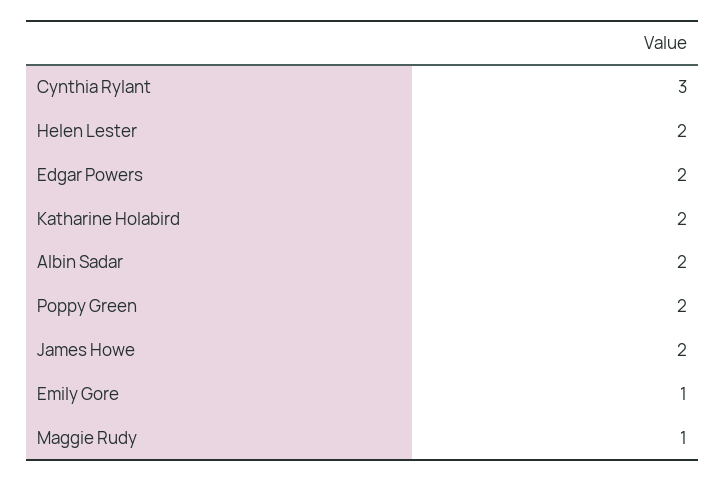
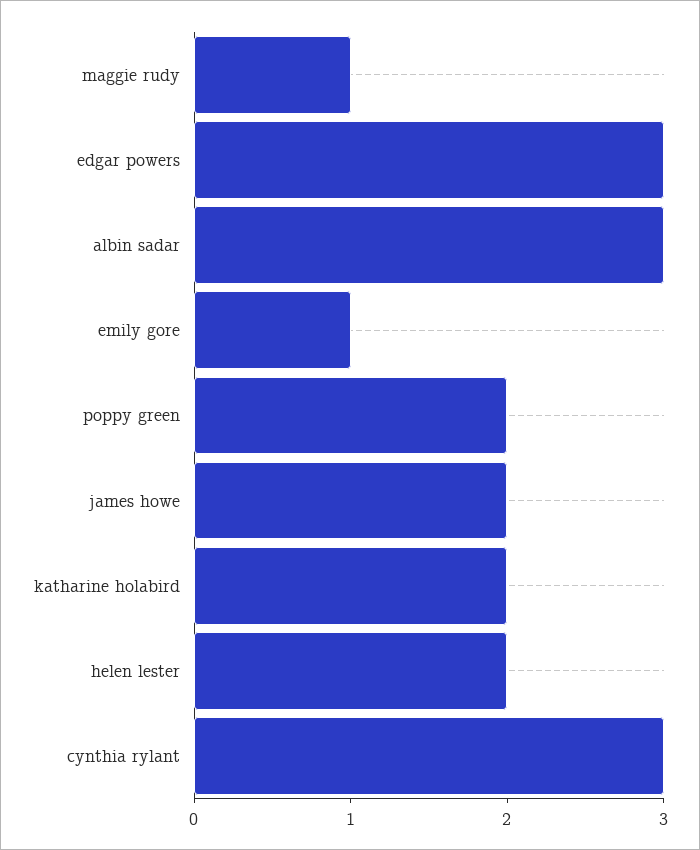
Edgar Powers: 2 -> 3
Albin Sadar: 2 -> 3

